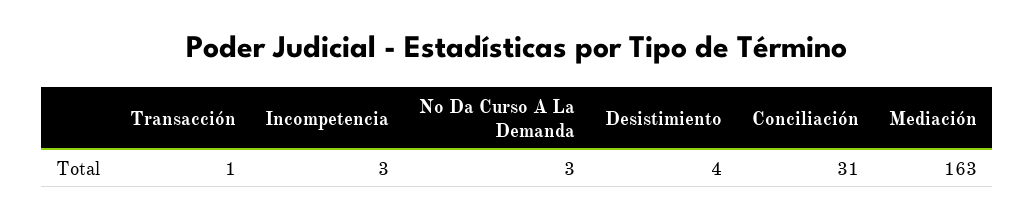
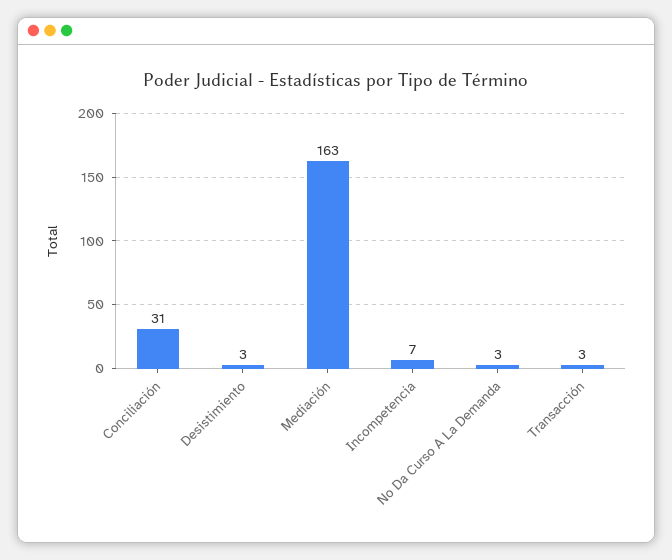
Transacción: 1 -> 3
Incompetencia: 3 -> 7
Desistimiento: 4 -> 3

